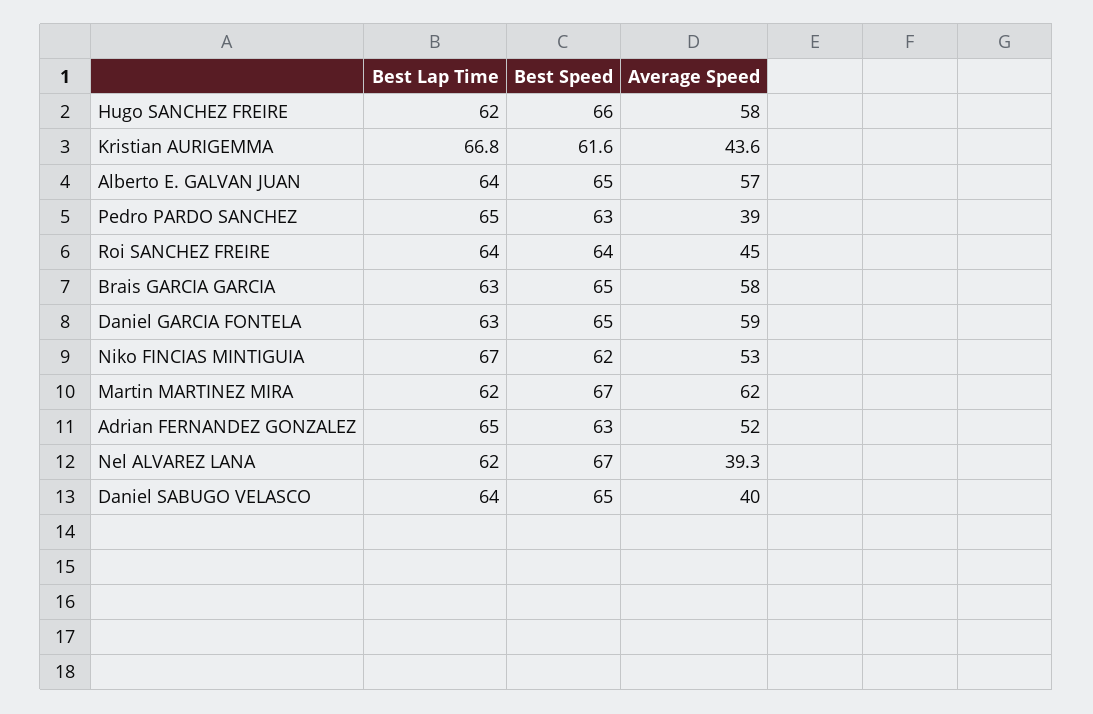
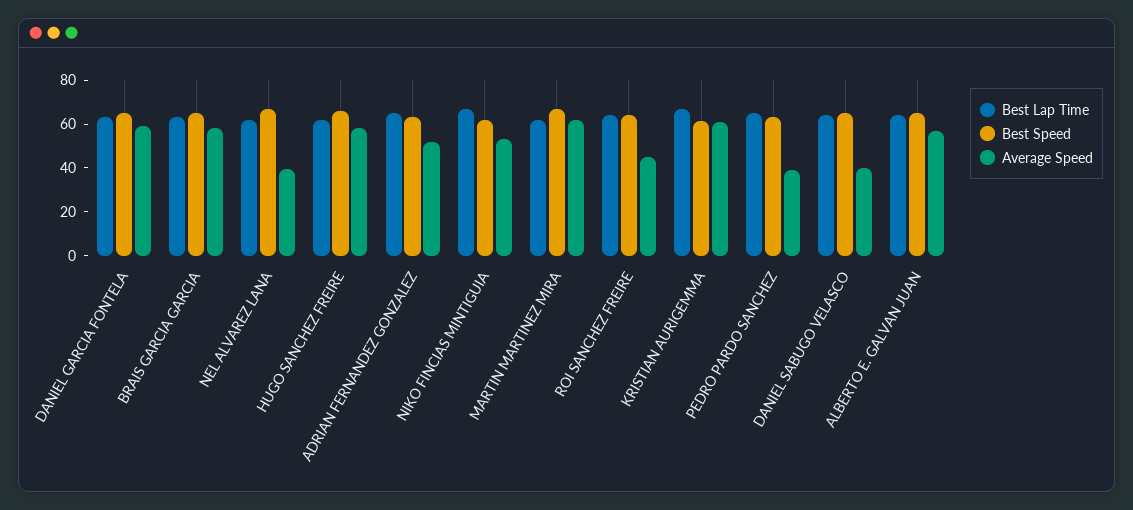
Average Speed, Kristian AURIGEMMA: 43.6 -> 60

